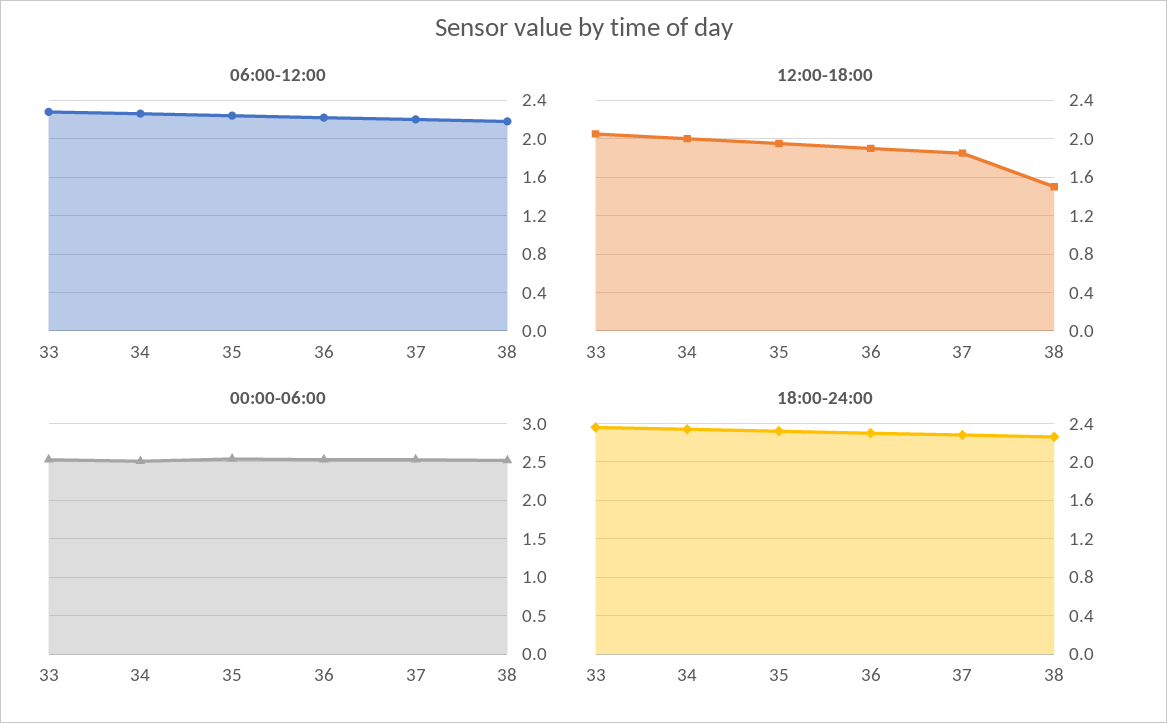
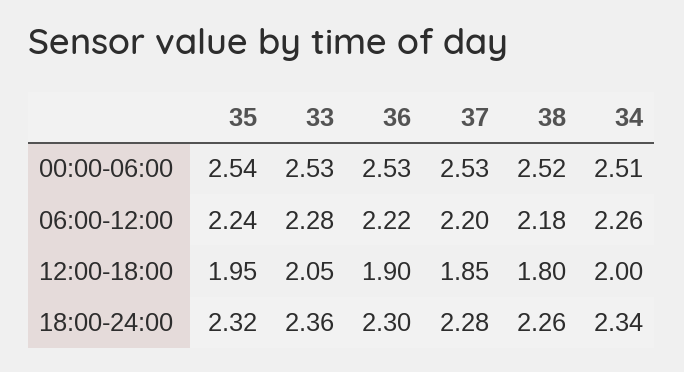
12:00-18:00, 38: 1.5 -> 1.8

